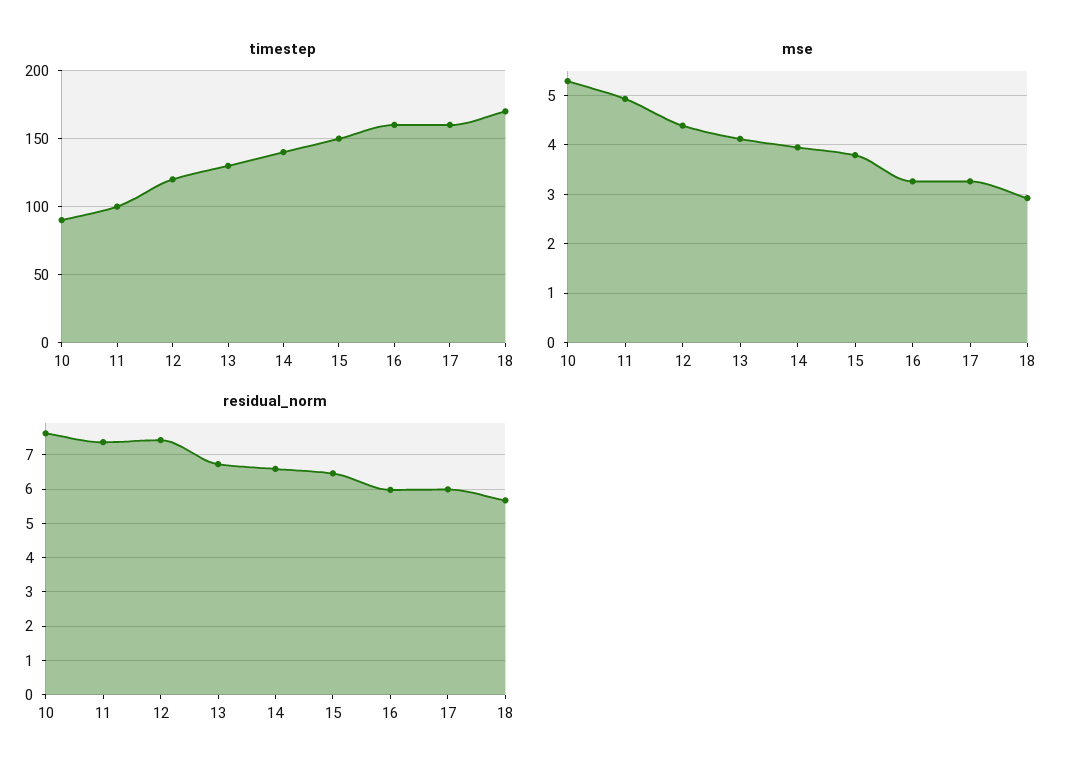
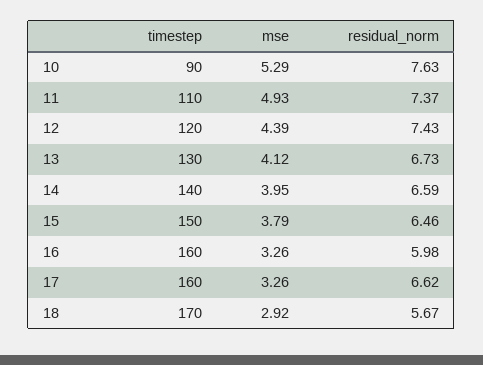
timestep, 11: 100 -> 110
residual_norm, 17: 6 -> 6.62

